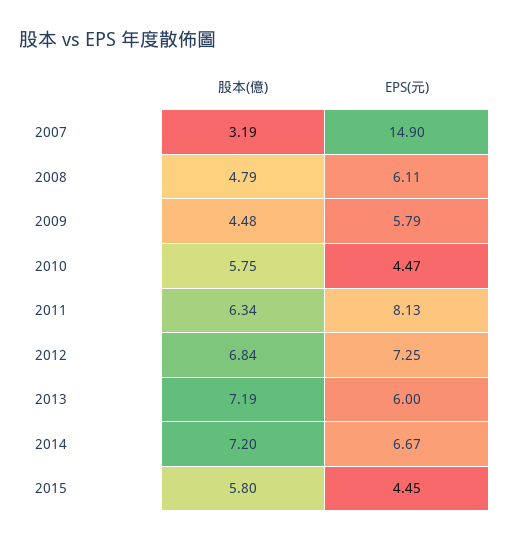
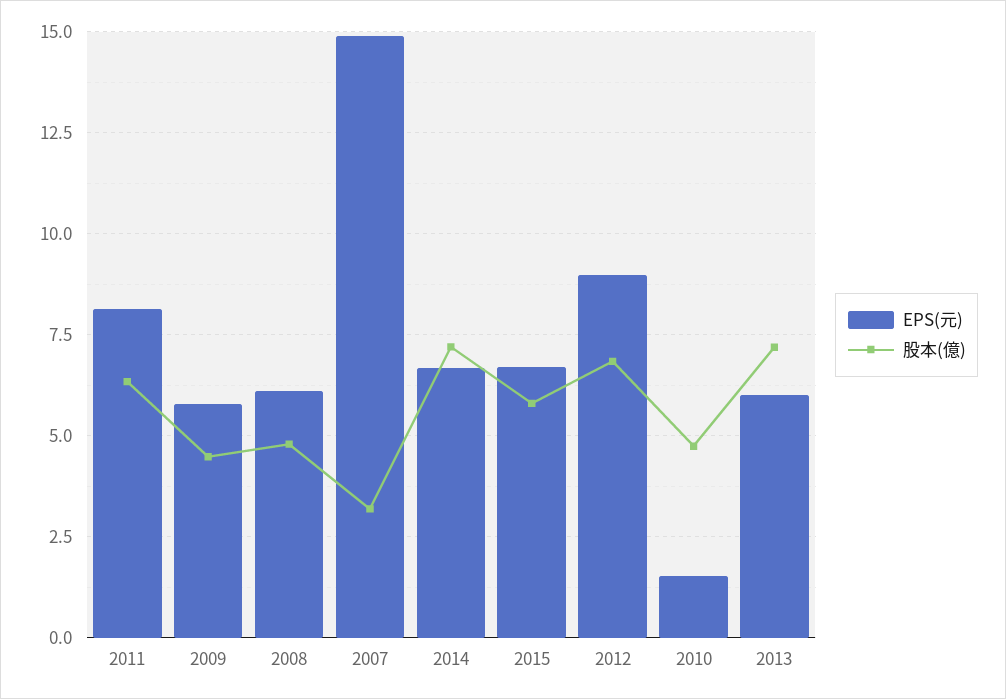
股本(億), 2010: 5.75 -> 4.75
EPS(元), 2010: 4.47 -> 1.5
EPS(元), 2012: 7.25 -> 9
EPS(元), 2015: 4.45 -> 6.75

